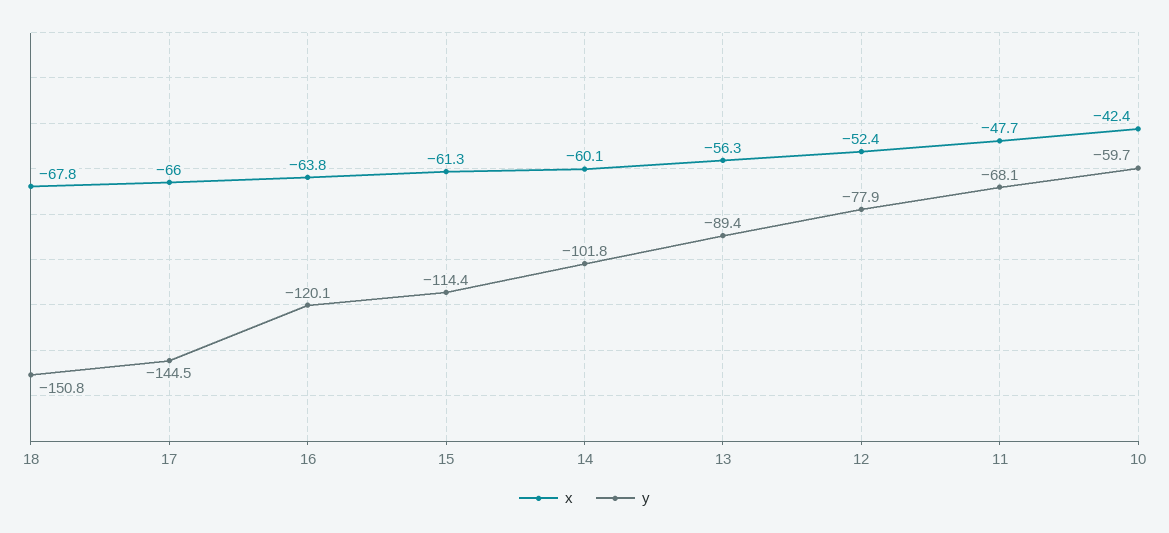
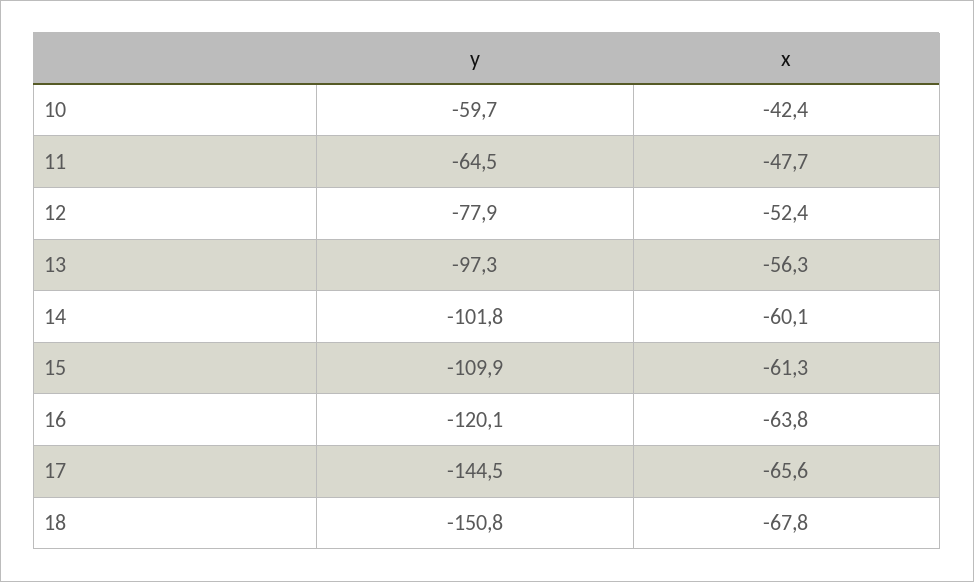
x, 17: -66 -> -65.6
y, 15: -114.4 -> -109.9
y, 13: -89.4 -> -97.3
y, 11: -68.1 -> -64.5

